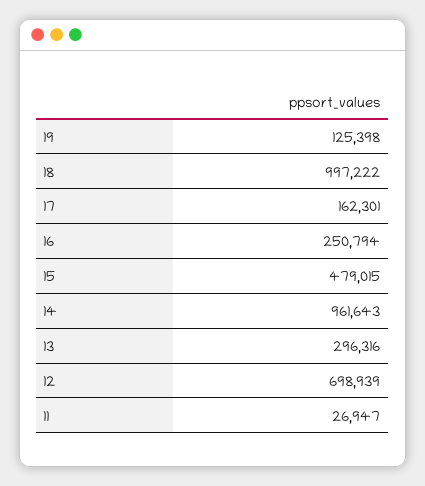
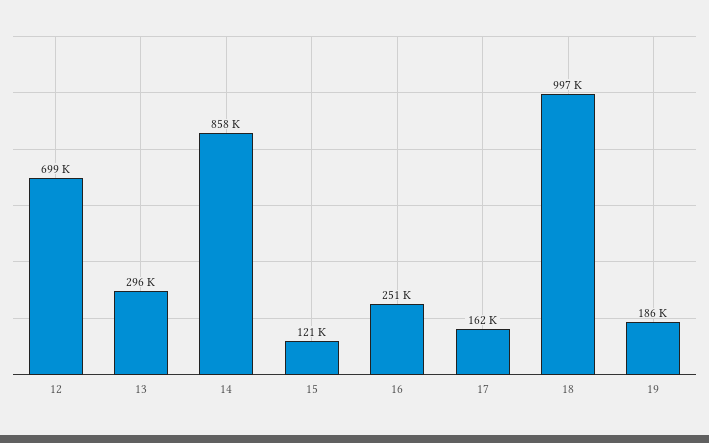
19: 125398 -> 186000
15: 479015 -> 121000
14: 961643 -> 858000
11: 26947 -> none

